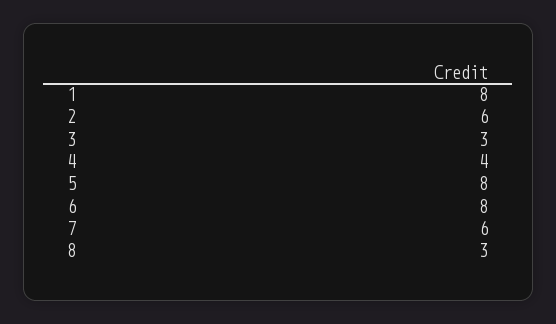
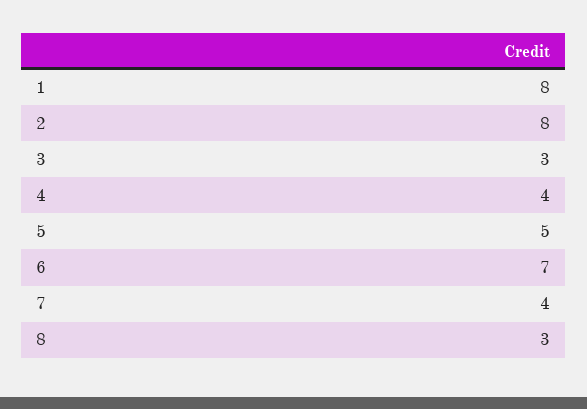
2: 6 -> 8
5: 8 -> 5
6: 8 -> 7
7: 6 -> 4

